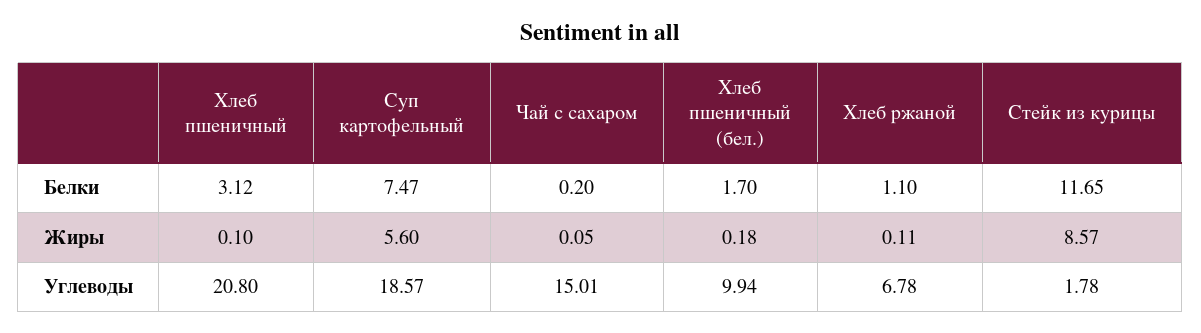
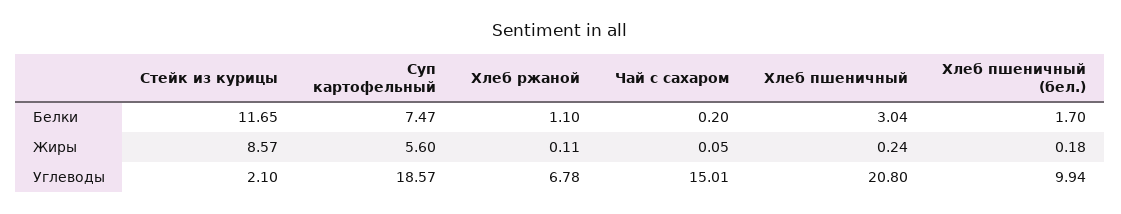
Хлеб пшеничный, Белки: 3.12 -> 3.04
Хлеб пшеничный, Жиры: 0.1 -> 0.24
Стейк из курицы, Углеводы: 1.78 -> 2.1

